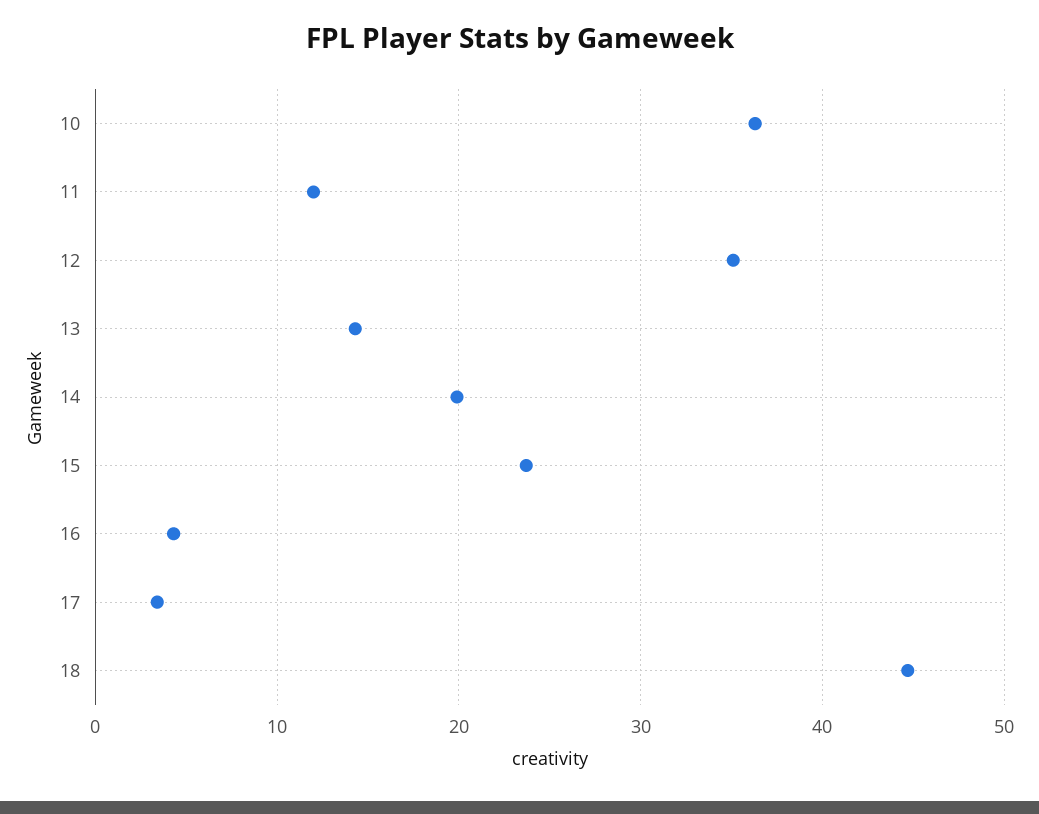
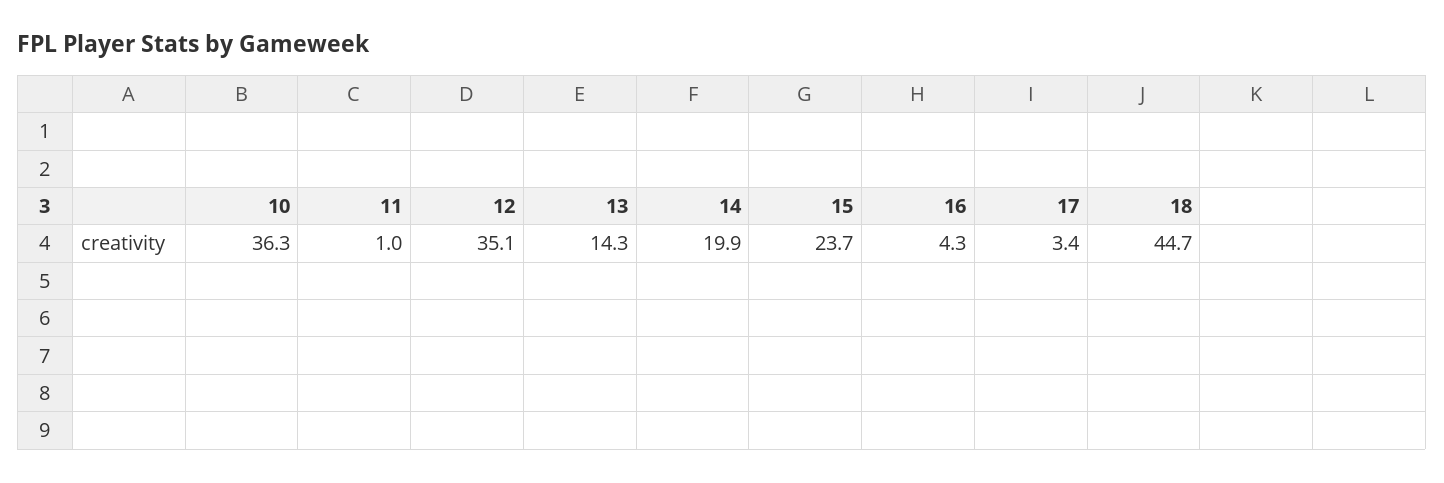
11: 12 -> 1

